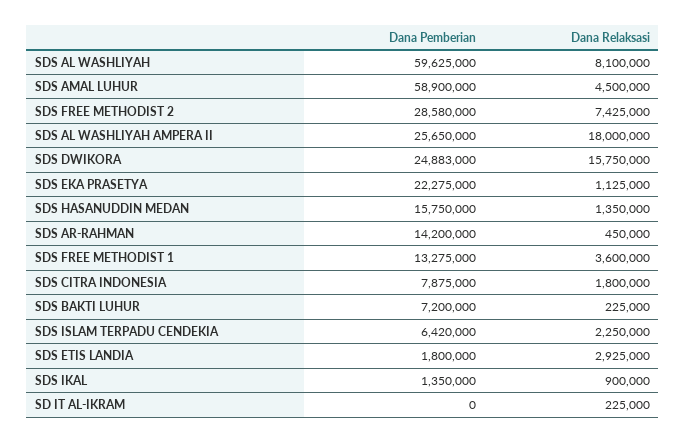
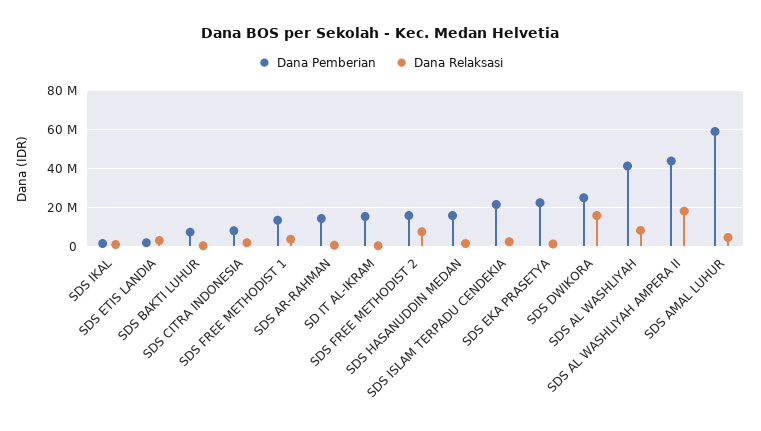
Dana Pemberian, SDS AL WASHLIYAH: 59625000 -> 40000000
Dana Pemberian, SDS FREE METHODIST 2: 28580000 -> 15000000
Dana Pemberian, SDS AL WASHLIYAH AMPERA II: 25650000 -> 45000000
Dana Pemberian, SDS ISLAM TERPADU CENDEKIA: 6420000 -> 20000000
Dana Pemberian, SD IT AL-IKRAM: 0 -> 15000000

